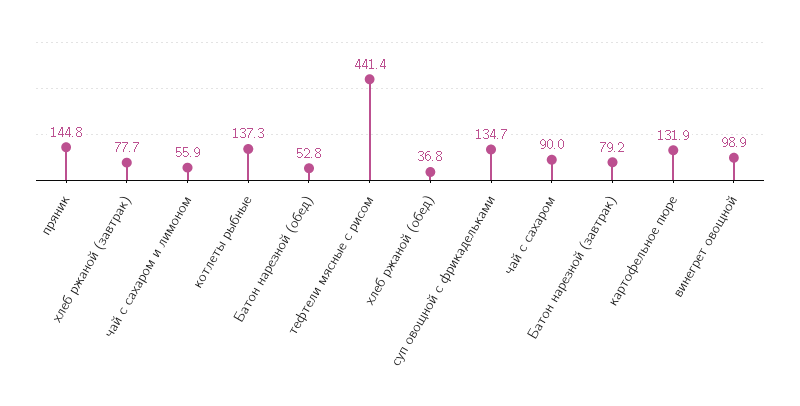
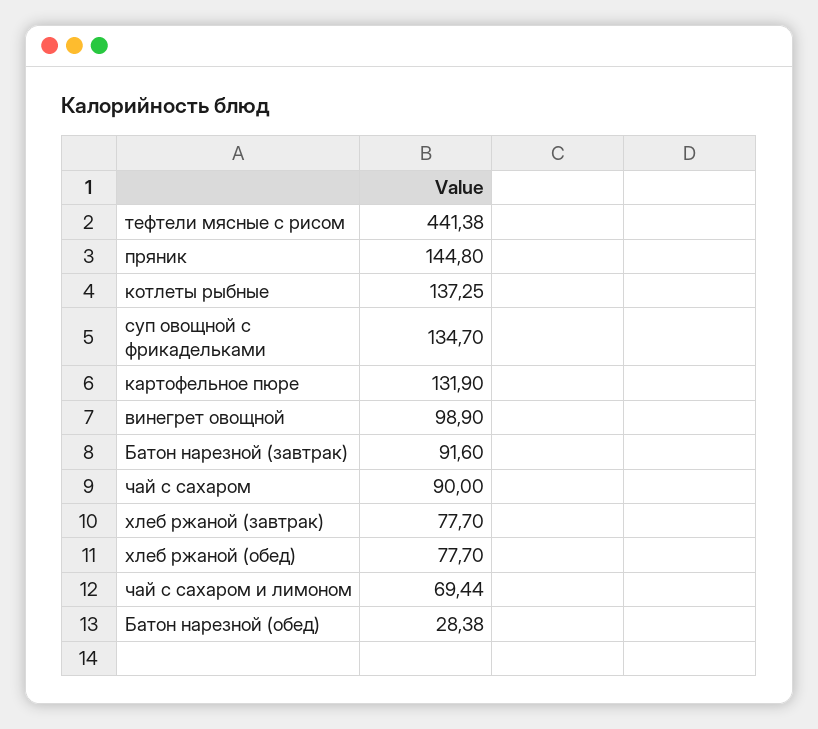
чай с сахаром и лимоном: 55.9 -> 69.44
Батон нарезной (обед): 52.8 -> 28.38
хлеб ржаной (обед): 36.8 -> 77.7
Батон нарезной (завтрак): 79.2 -> 91.6

